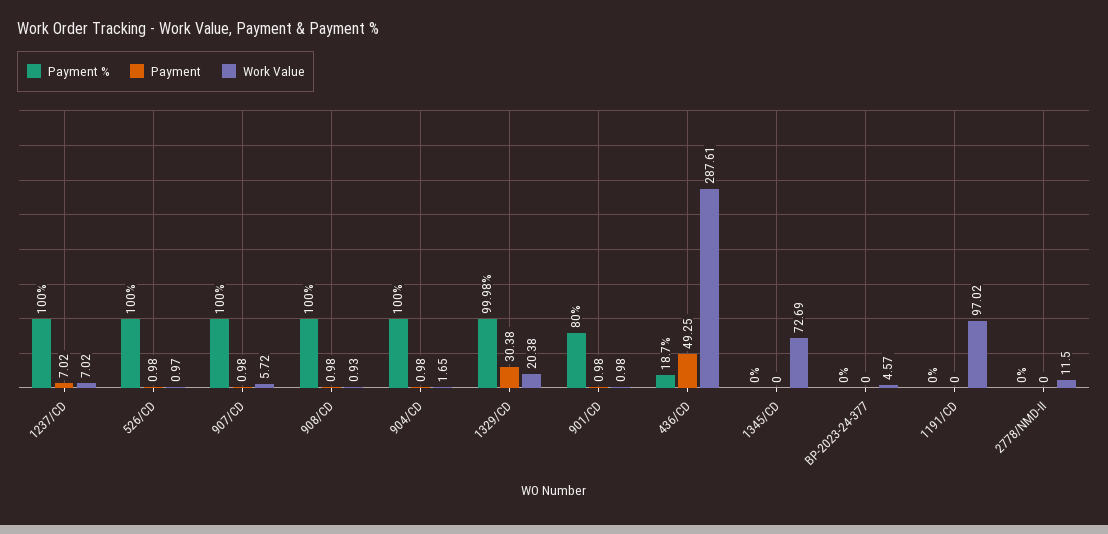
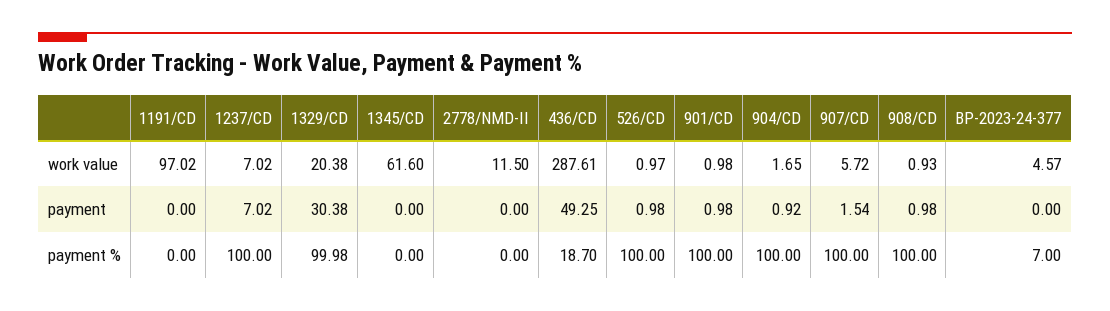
Payment, 907/CD: 0.98 -> 1.54
Payment, 904/CD: 0.98 -> 0.92
Payment %, 901/CD: 80 -> 100
Work Value, 1345/CD: 72.69 -> 61.6
Payment %, BP-2023-24-377: 0 -> 7

